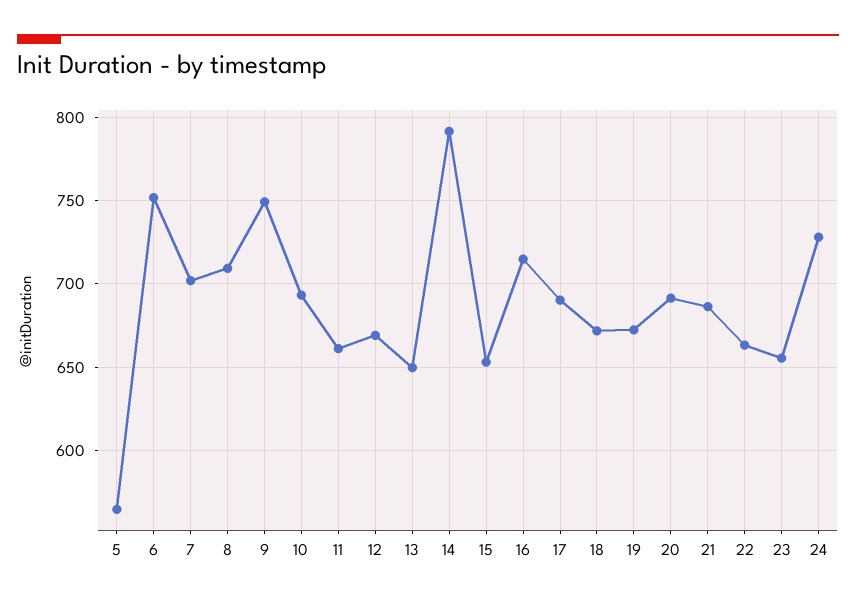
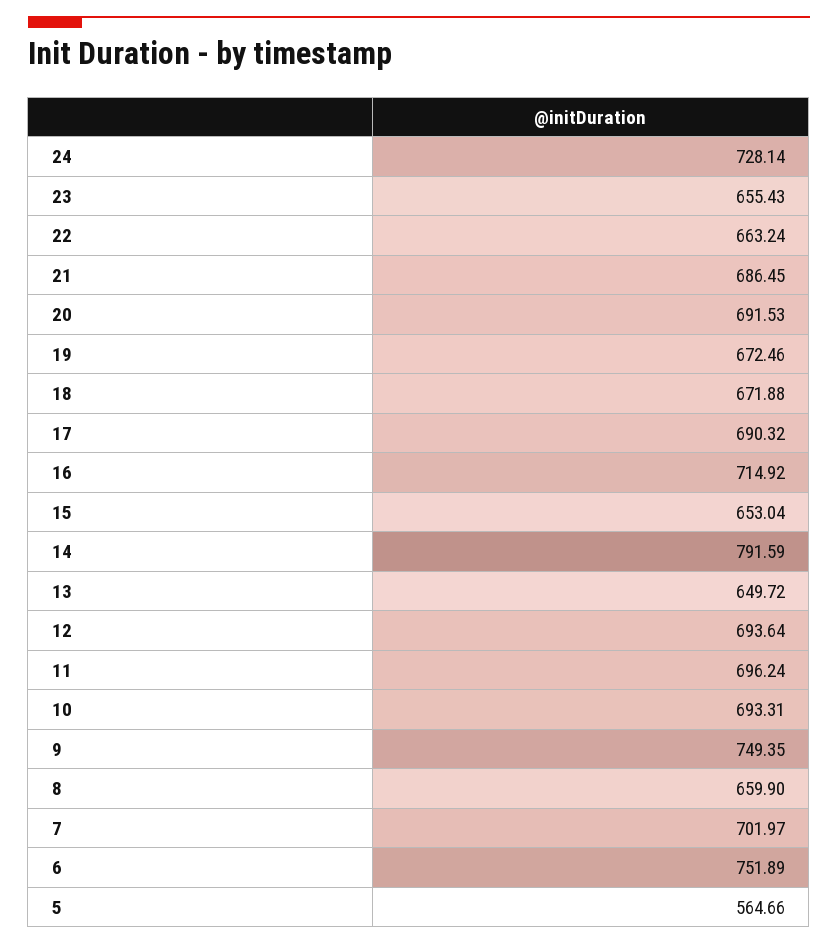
8: 710 -> 659.9
11: 660 -> 696.24
12: 670 -> 693.64

